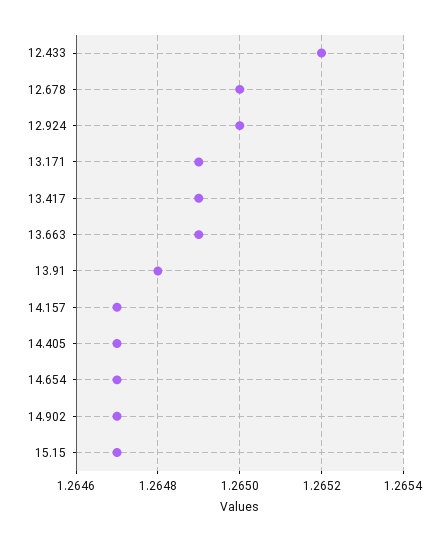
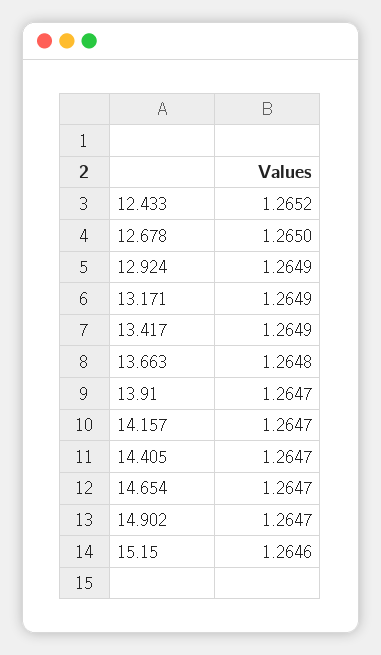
12.924: 1.265 -> 1.2649
13.663: 1.2649 -> 1.2648
13.91: 1.2648 -> 1.2647
15.15: 1.2647 -> 1.2646

